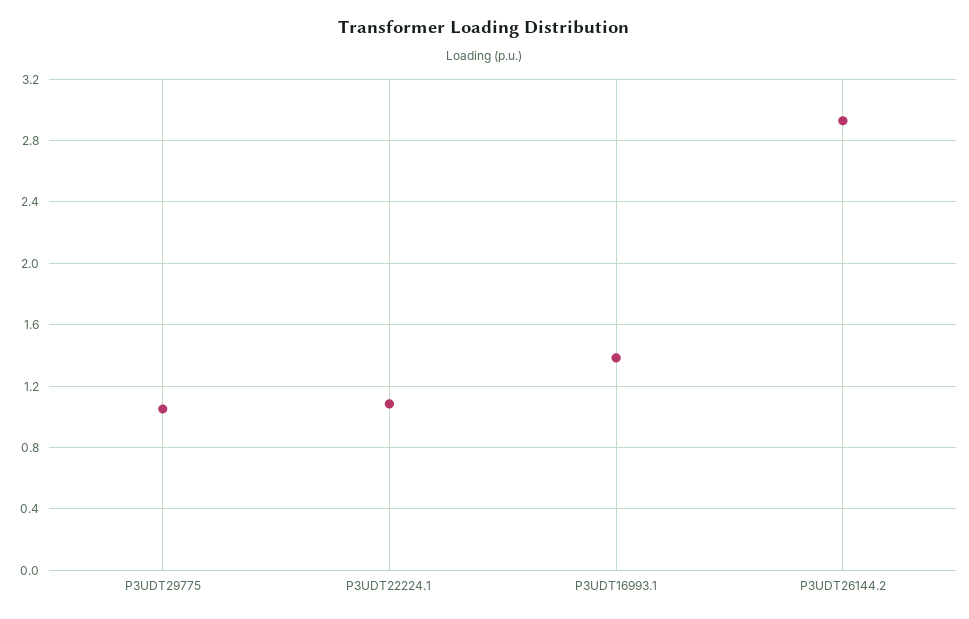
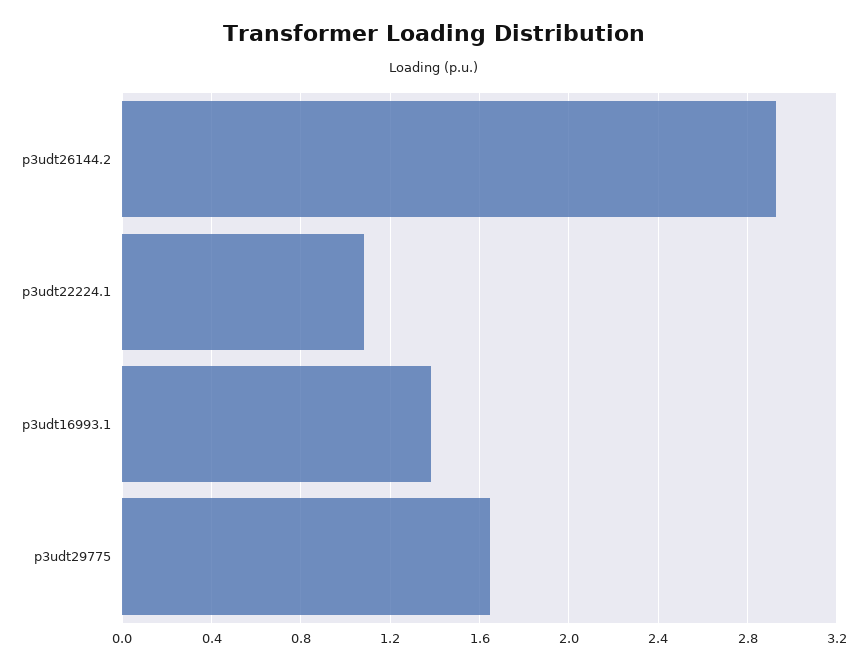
P3UDT29775: 1.05 -> 1.65

